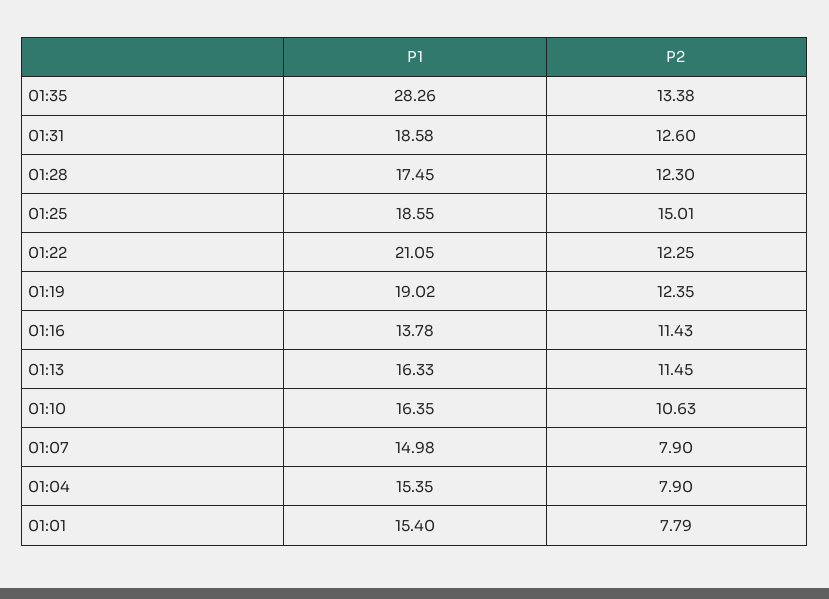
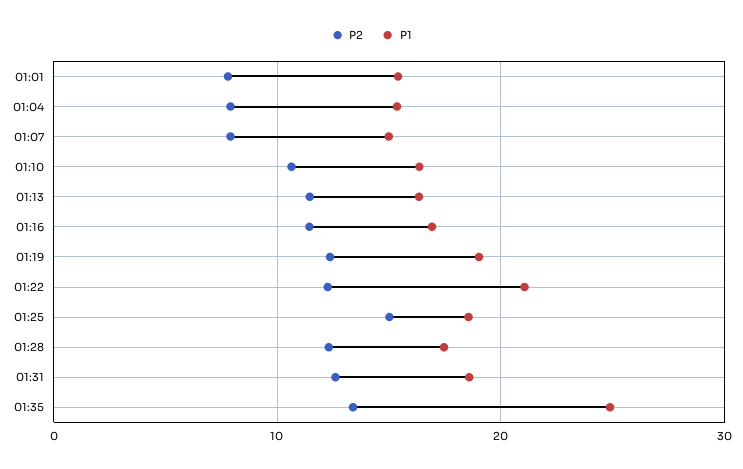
P1, 01:35: 28.26 -> 25
P1, 01:16: 13.78 -> 17

